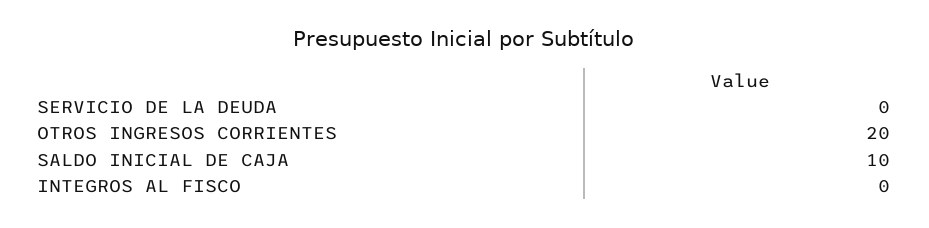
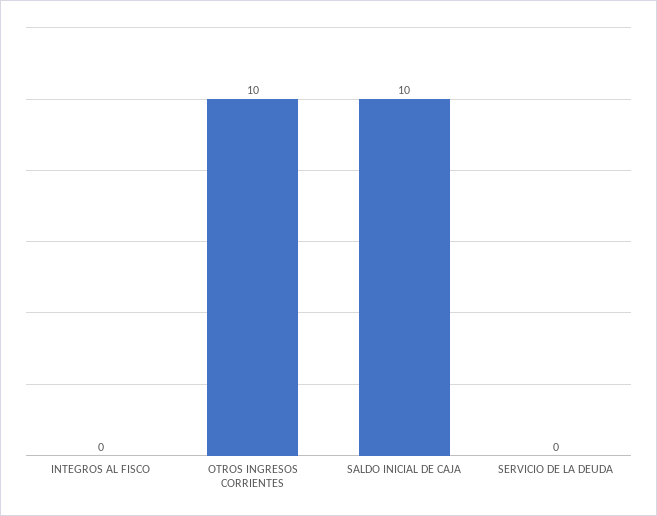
OTROS INGRESOS CORRIENTES: 20 -> 10

